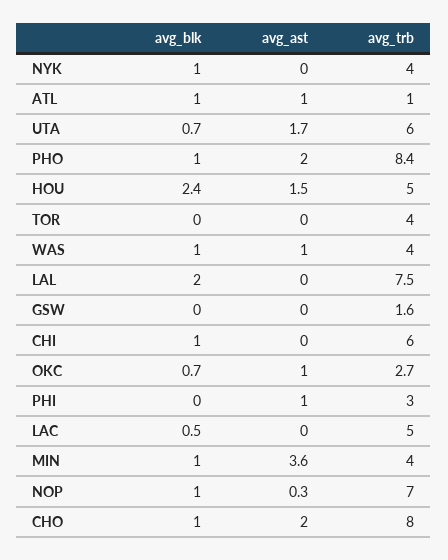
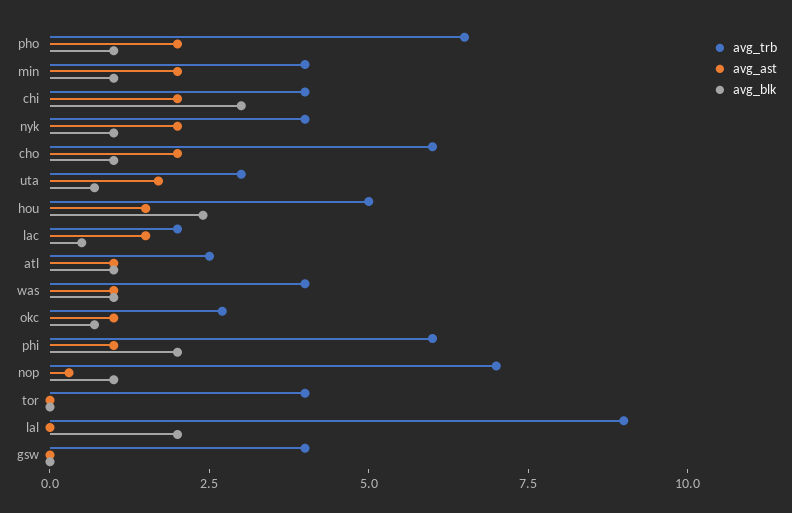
avg_ast, NYK: 0 -> 2
avg_trb, ATL: 1 -> 2.5
avg_trb, UTA: 6 -> 3
avg_trb, PHO: 8.4 -> 6.5
avg_trb, LAL: 7.5 -> 9
avg_trb, GSW: 1.6 -> 4
avg_blk, CHI: 1 -> 3
avg_ast, CHI: 0 -> 2
avg_trb, CHI: 6 -> 4
avg_blk, PHI: 0 -> 2
avg_trb, PHI: 3 -> 6
avg_ast, LAC: 0 -> 1.5
avg_trb, LAC: 5 -> 2
avg_ast, MIN: 3.6 -> 2
avg_trb, CHO: 8 -> 6

